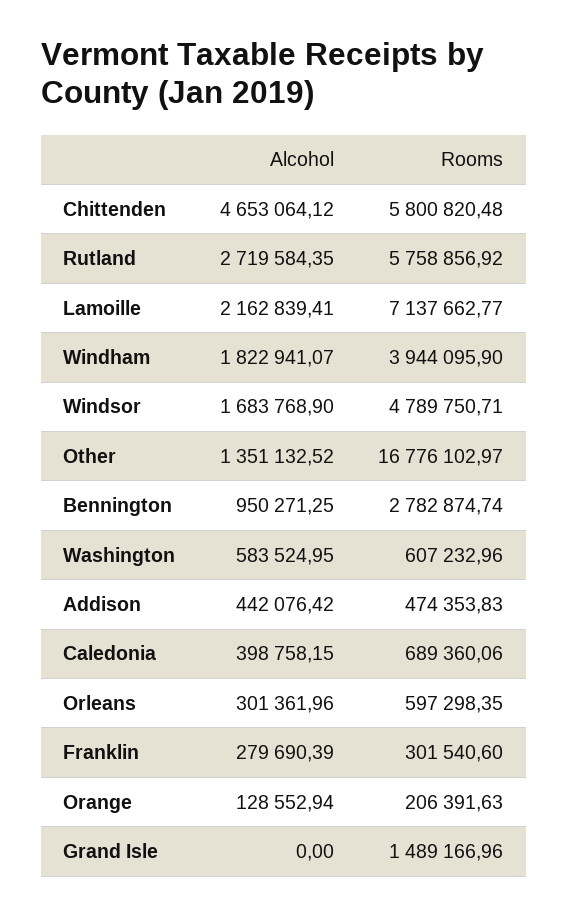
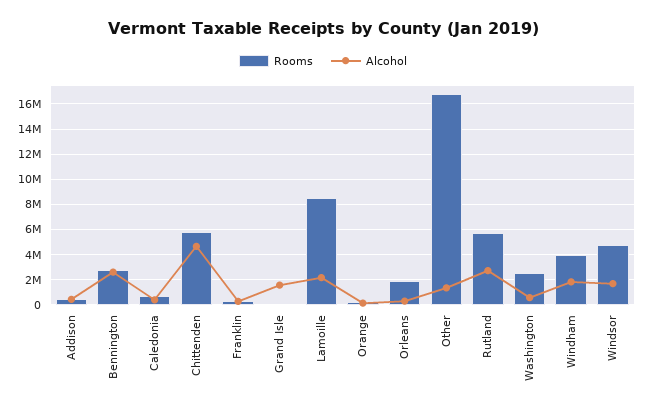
Rooms, Lamoille: 7137662.77 -> 8500000
Alcohol, Bennington: 950271.25 -> 2500000
Rooms, Washington: 607232.96 -> 2500000
Rooms, Orleans: 597298.35 -> 2000000
Alcohol, Grand Isle: 0 -> 1500000
Rooms, Grand Isle: 1489166.96 -> 0

